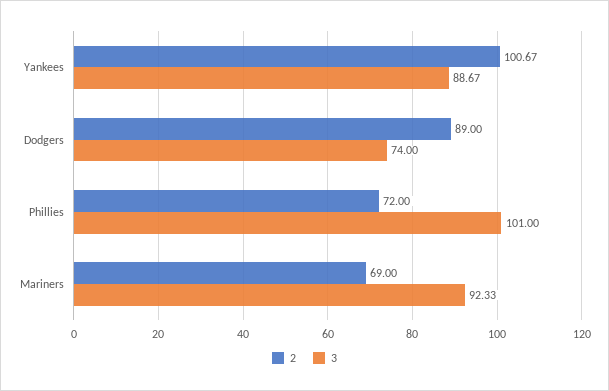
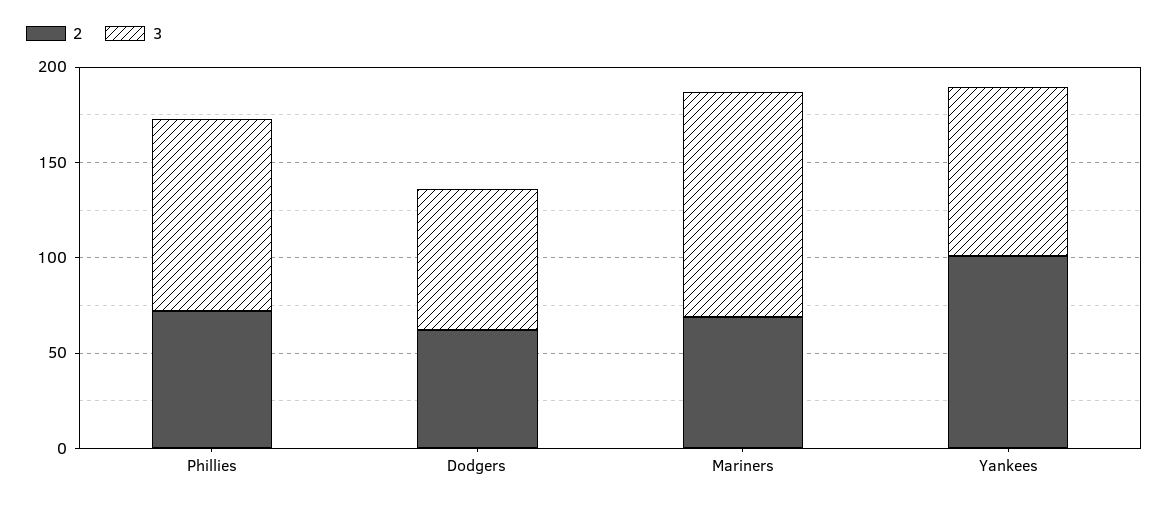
2, Dodgers: 89 -> 60
3, Mariners: 92.33 -> 120

